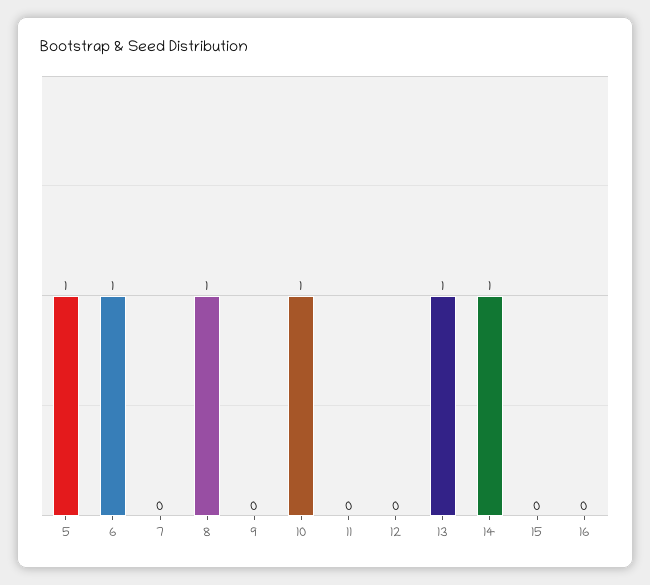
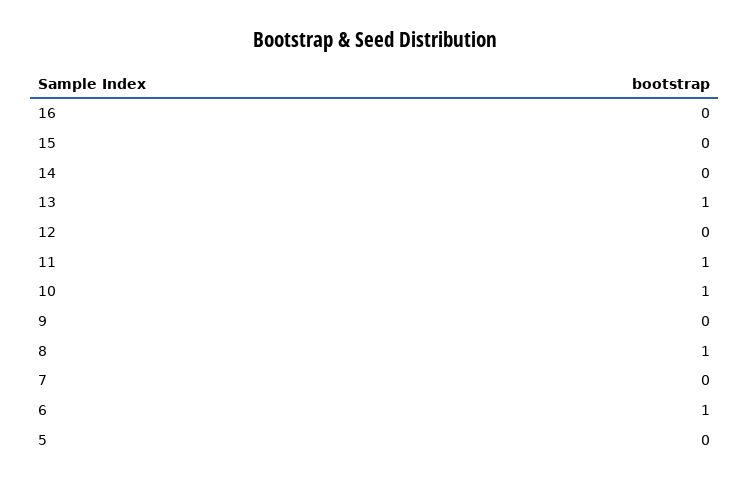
5: 1 -> 0
11: 0 -> 1
14: 1 -> 0

